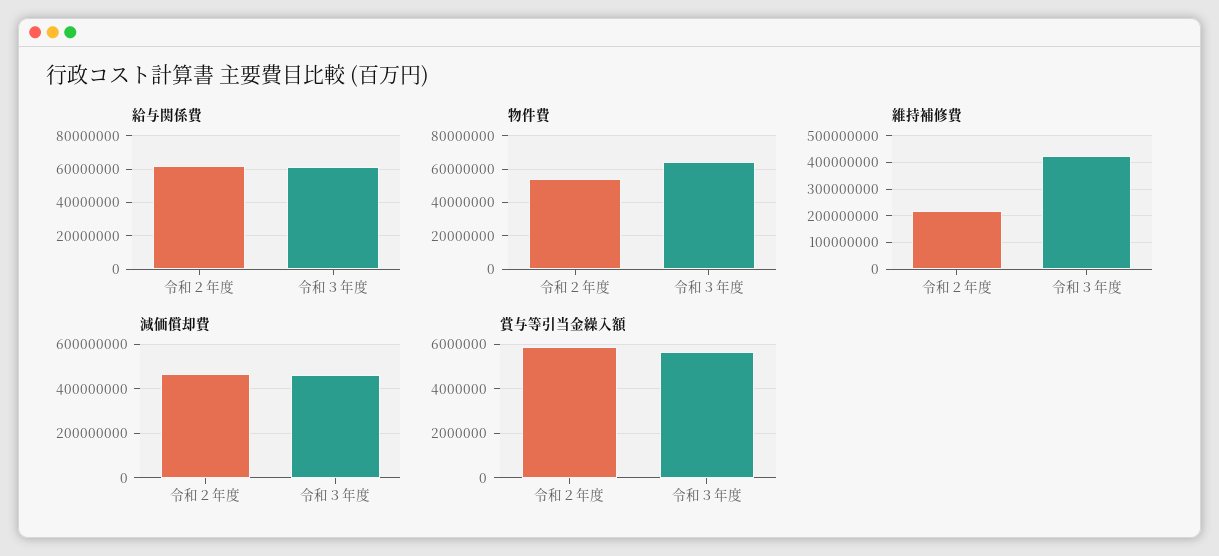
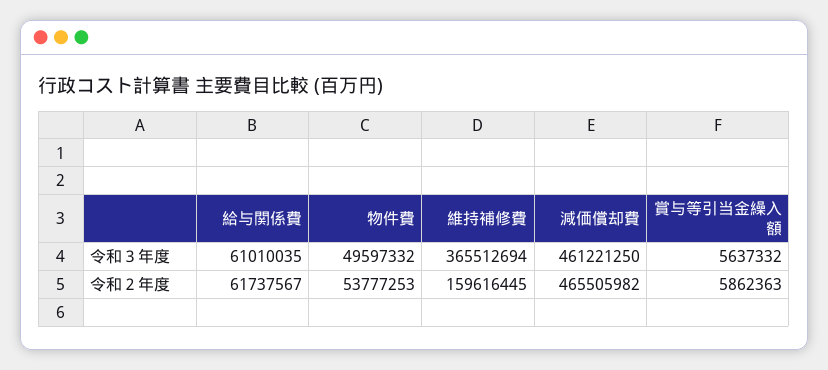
物件費, 令和３年度: 65000000 -> 49597332
維持補修費, 令和２年度: 225000000 -> 159616445
維持補修費, 令和３年度: 425000000 -> 365512694

